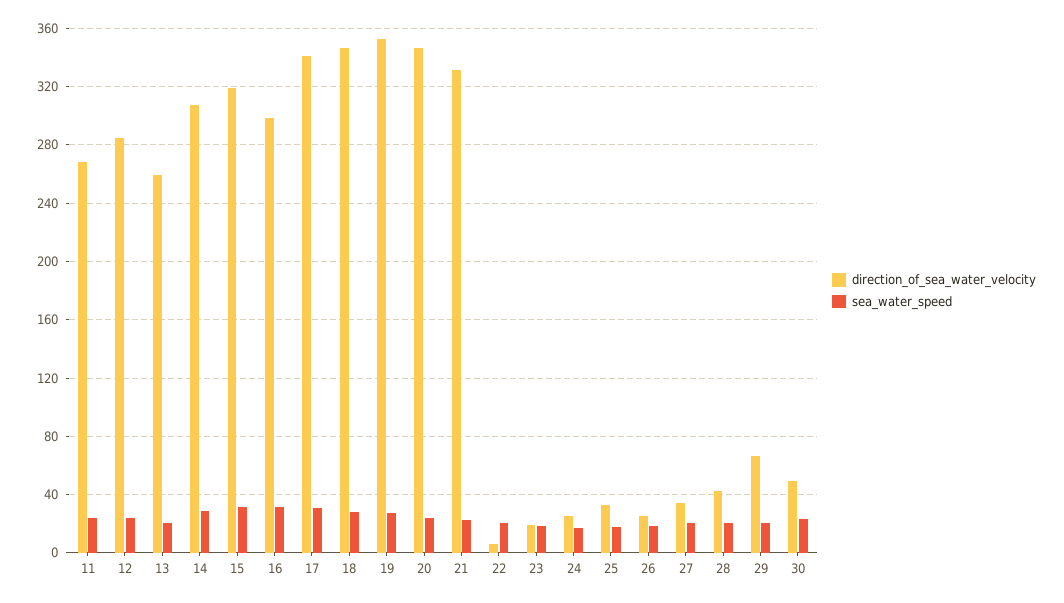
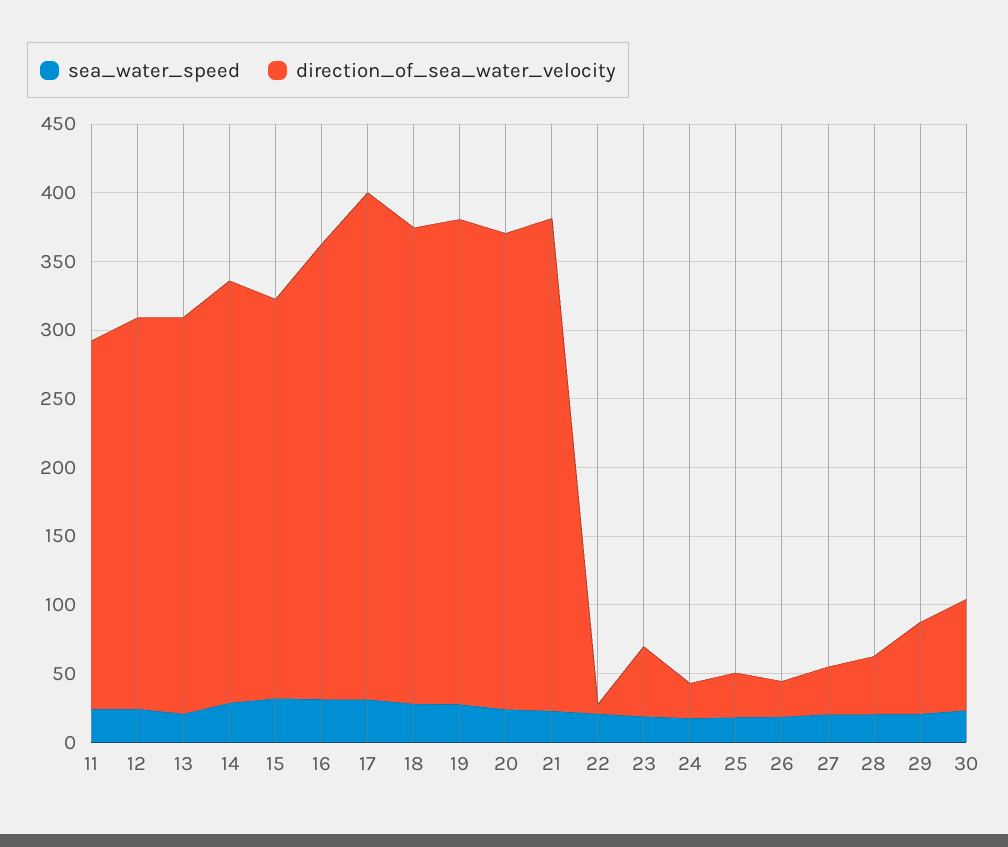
direction_of_sea_water_velocity, 13: 260 -> 290
direction_of_sea_water_velocity, 15: 320 -> 290
direction_of_sea_water_velocity, 16: 300 -> 330
direction_of_sea_water_velocity, 17: 340 -> 370
direction_of_sea_water_velocity, 21: 330 -> 360
direction_of_sea_water_velocity, 23: 20 -> 50
direction_of_sea_water_velocity, 30: 50 -> 80

